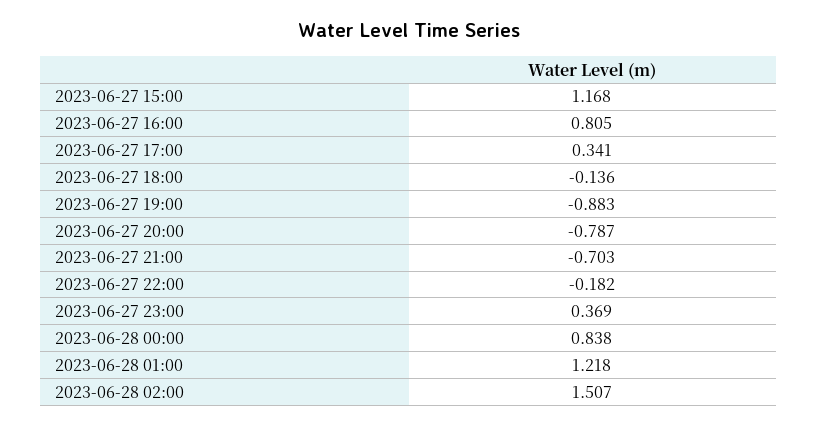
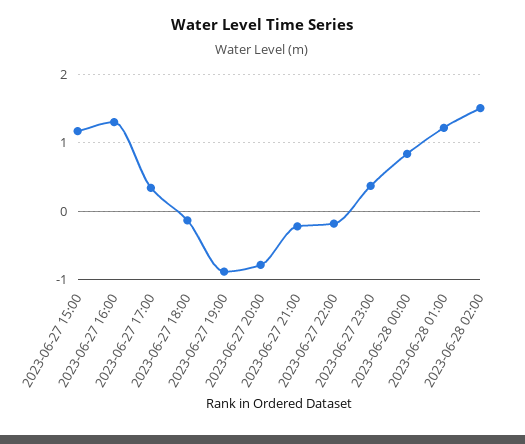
2023-06-27 16:00: 0.805 -> 1.3
2023-06-27 21:00: -0.703 -> -0.2

